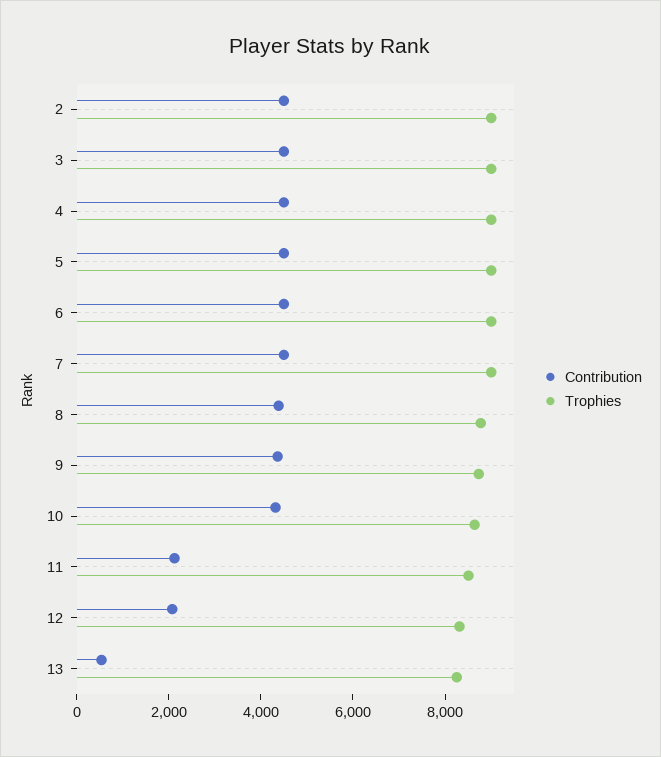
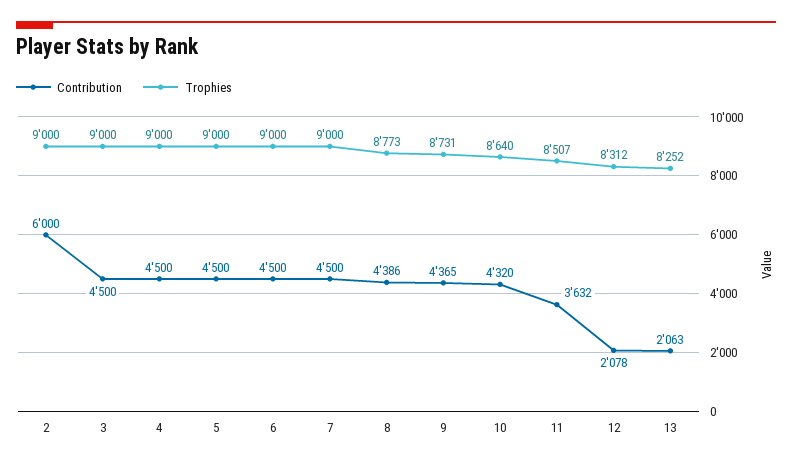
Contribution, 2: 4500 -> 6000
Contribution, 11: 2000 -> 3632
Contribution, 13: 500 -> 2063

